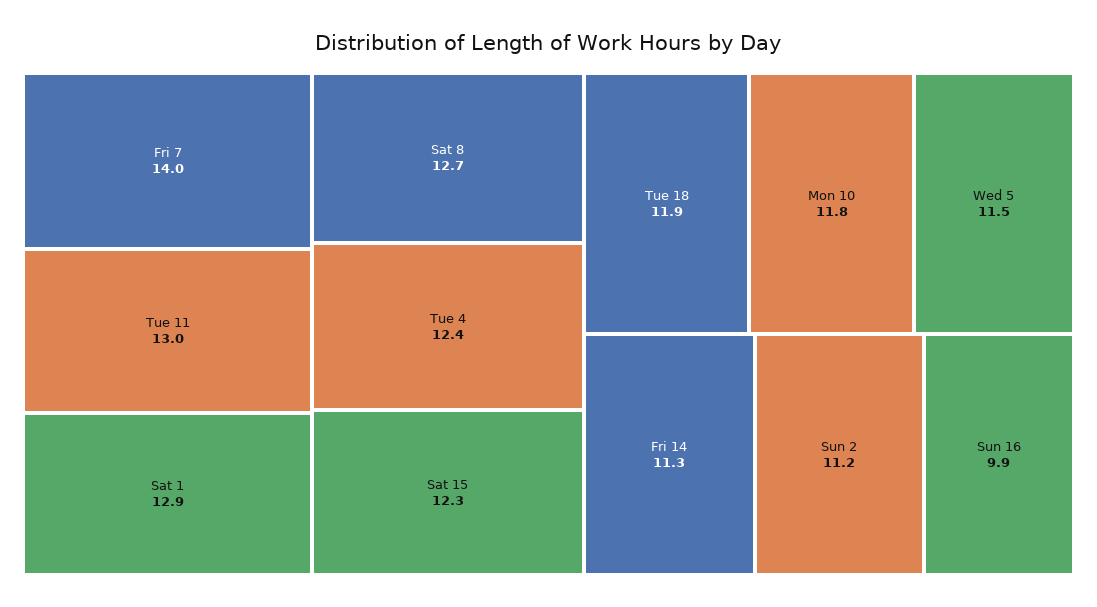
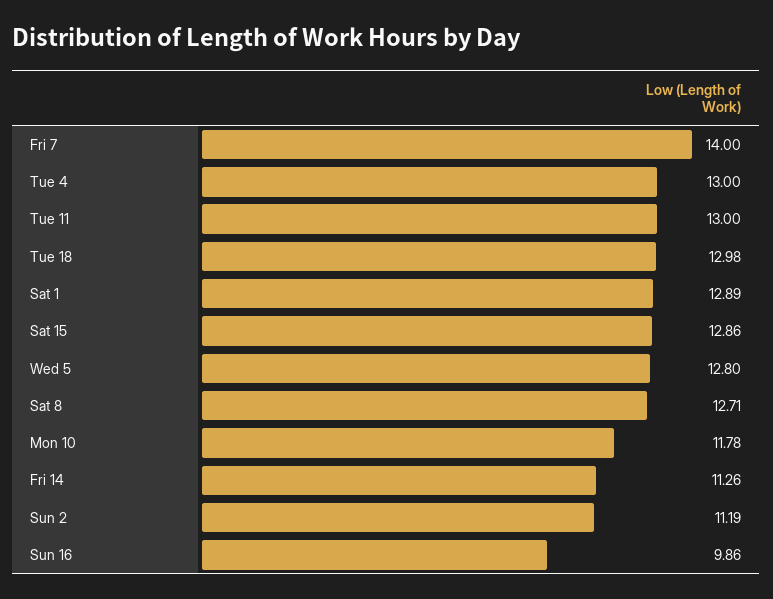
Tue 4: 12.4 -> 13
Sat 15: 12.3 -> 12.86
Tue 18: 11.9 -> 12.98
Wed 5: 11.5 -> 12.8

